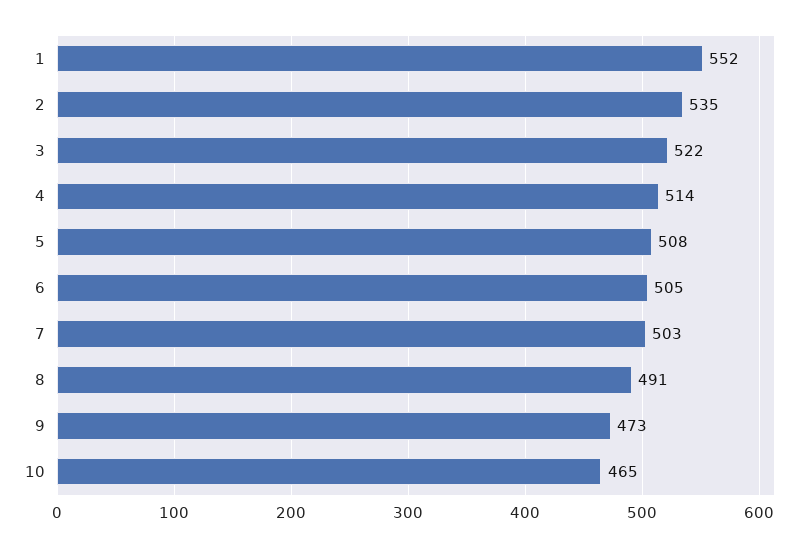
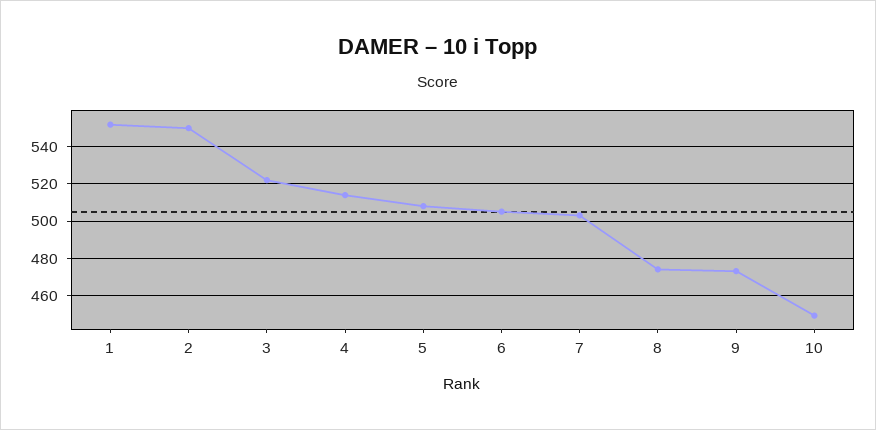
2: 535 -> 550
8: 491 -> 475
10: 465 -> 450

